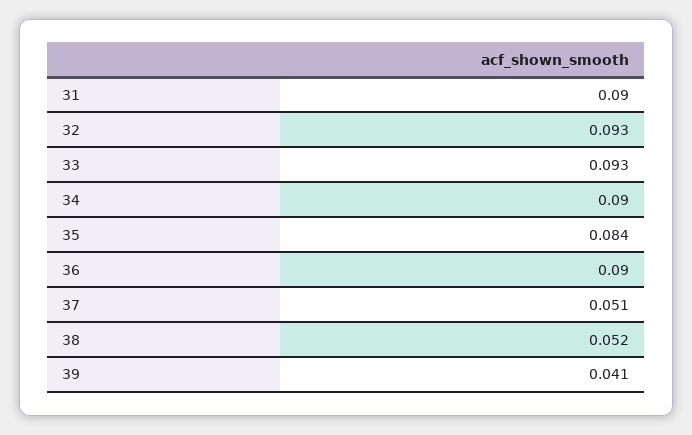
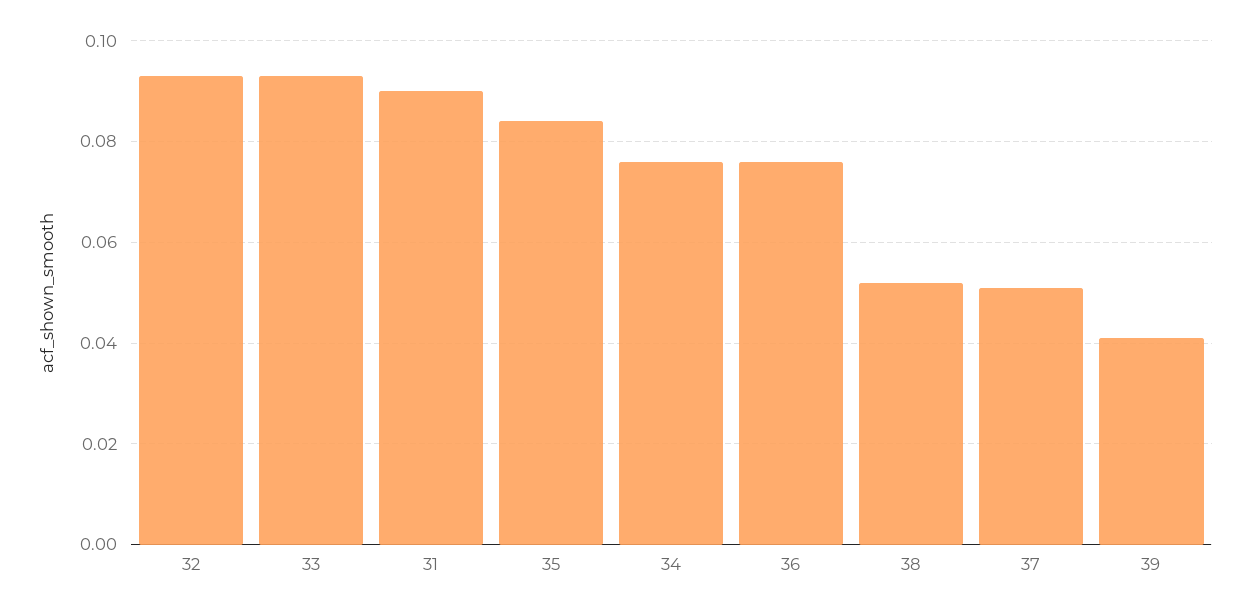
34: 0.09 -> 0.075
36: 0.09 -> 0.075

